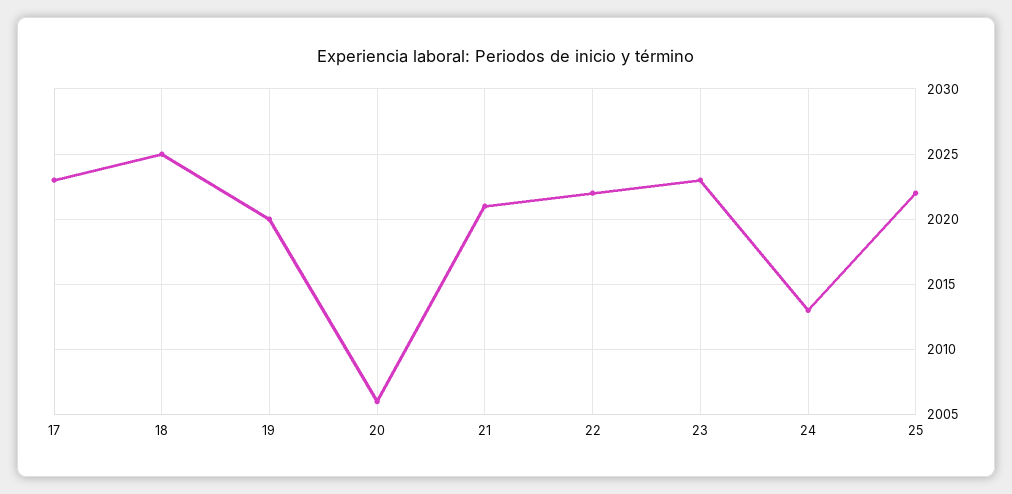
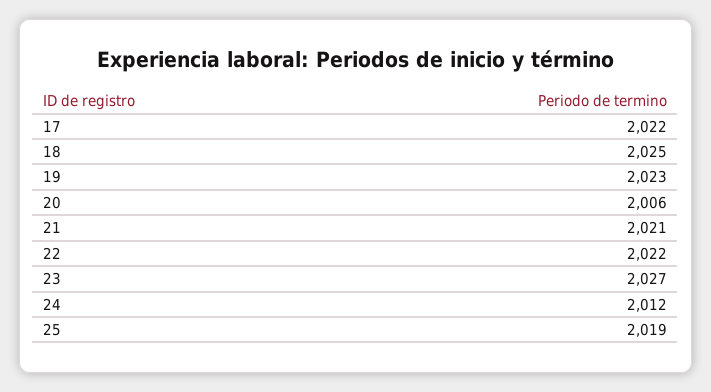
17: 2023 -> 2022
19: 2020 -> 2023
23: 2023 -> 2027
24: 2013 -> 2012
25: 2022 -> 2019

